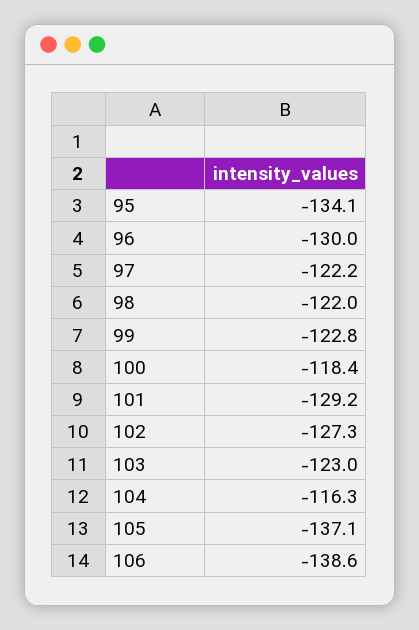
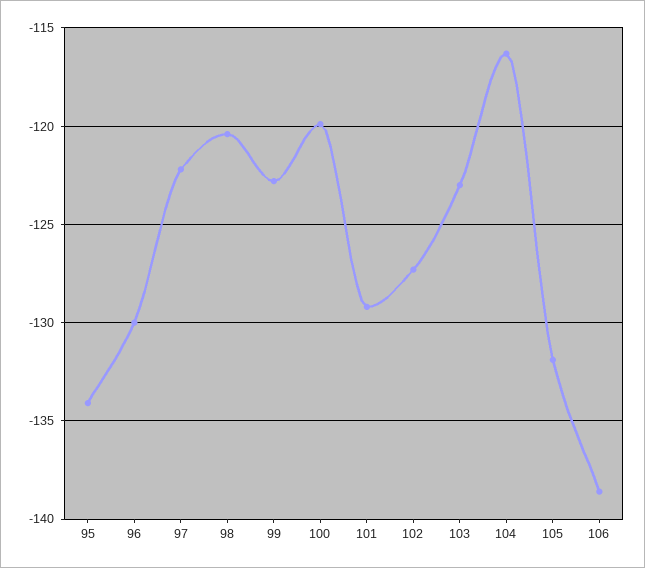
98: -122 -> -120.5
100: -118.4 -> -120
105: -137.1 -> -132

